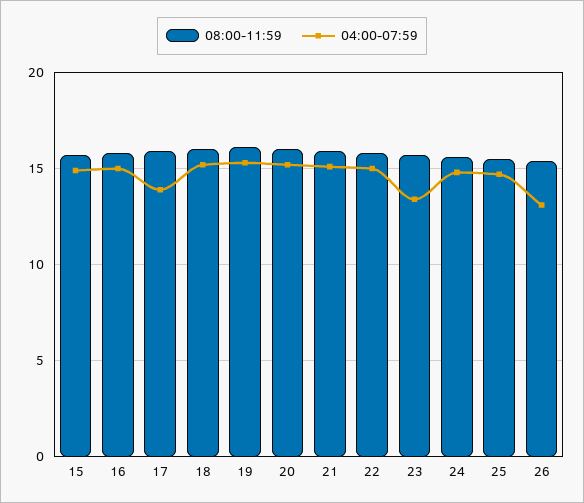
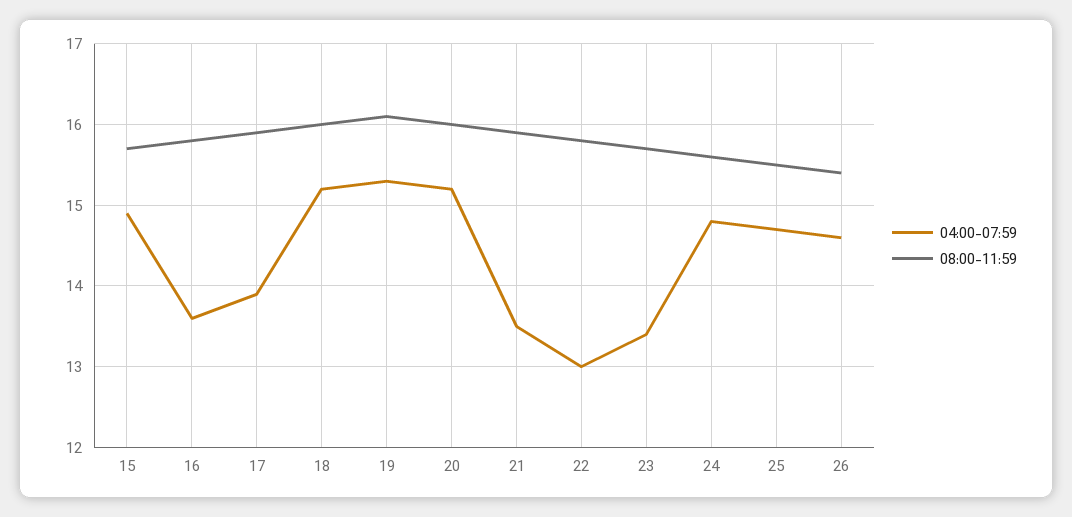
04:00-07:59, 16: 15 -> 13.6
04:00-07:59, 21: 15 -> 13.5
04:00-07:59, 22: 15 -> 13
04:00-07:59, 26: 13 -> 14.6

